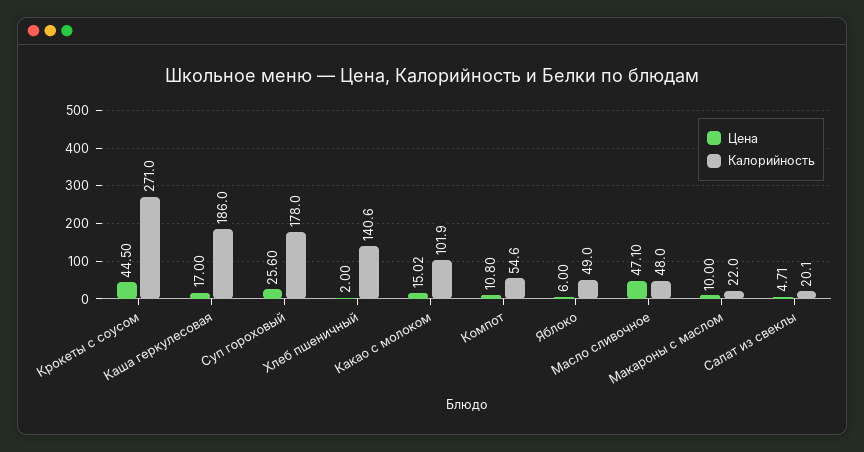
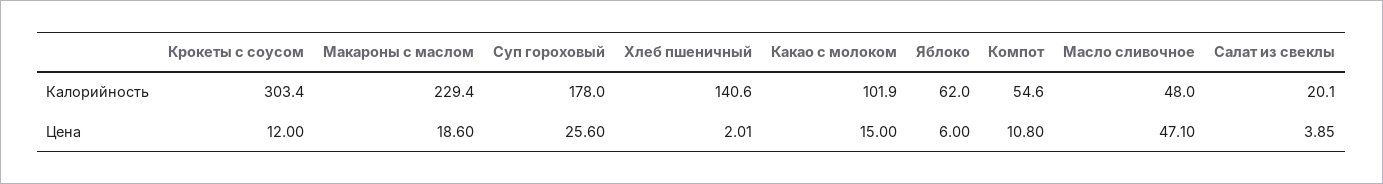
Цена, Крокеты с соусом: 44.5 -> 12
Калорийность, Крокеты с соусом: 271 -> 303.4
Цена, Каша геркулесовая: 17 -> none
Калорийность, Каша геркулесовая: 186 -> none
Цена, Хлеб пшеничный: 2 -> 2.01
Цена, Какао с молоком: 15.02 -> 15
Калорийность, Яблоко: 49 -> 62
Цена, Макароны с маслом: 10 -> 18.6
Калорийность, Макароны с маслом: 22 -> 229.4
Цена, Салат из свеклы: 4.71 -> 3.85

